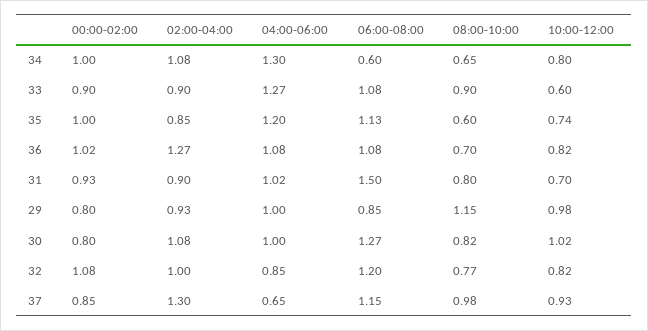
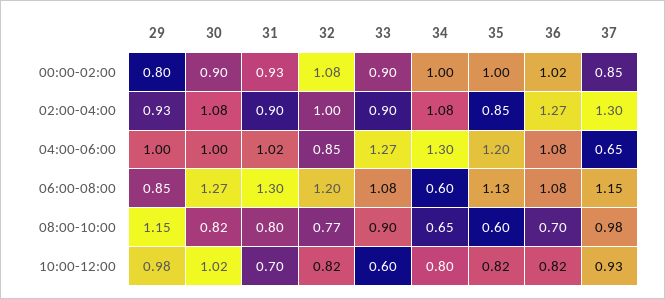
10:00-12:00, 35: 0.74 -> 0.82
06:00-08:00, 31: 1.5 -> 1.3
00:00-02:00, 30: 0.8 -> 0.9

